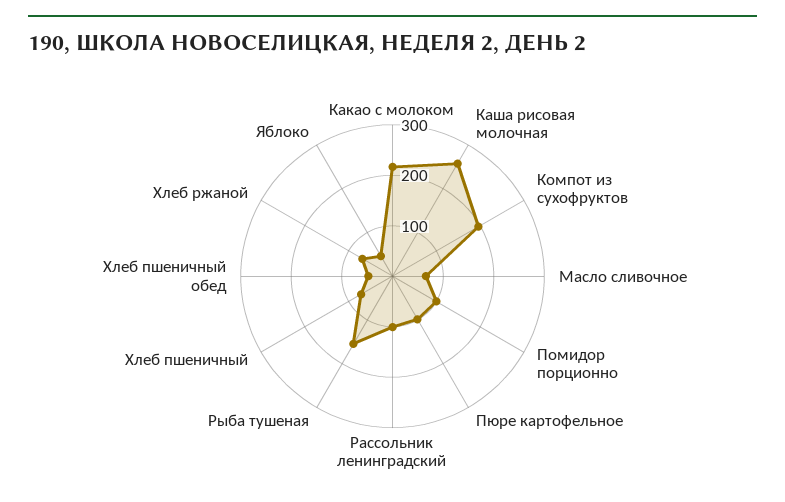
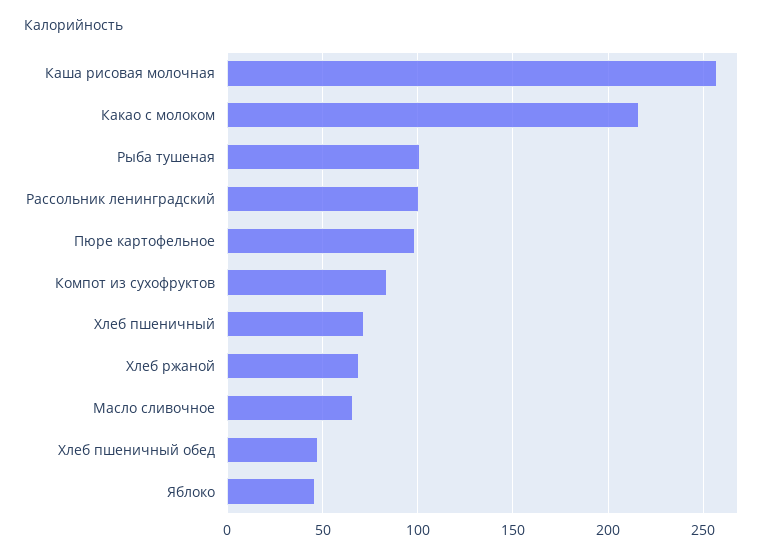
Компот из сухофруктов: 200 -> 85
Помидор порционно: 100 -> none
Рыба тушеная: 160 -> 100

